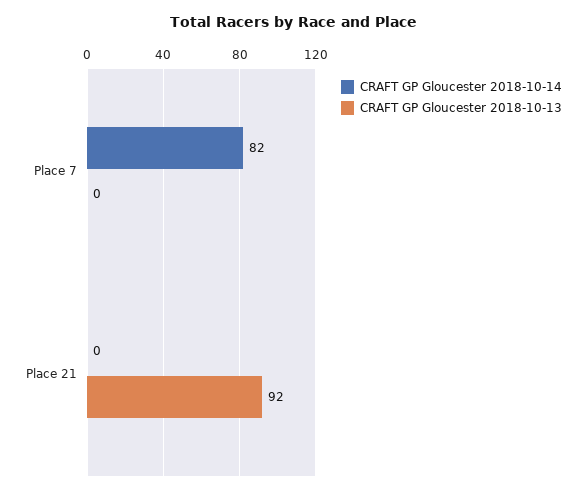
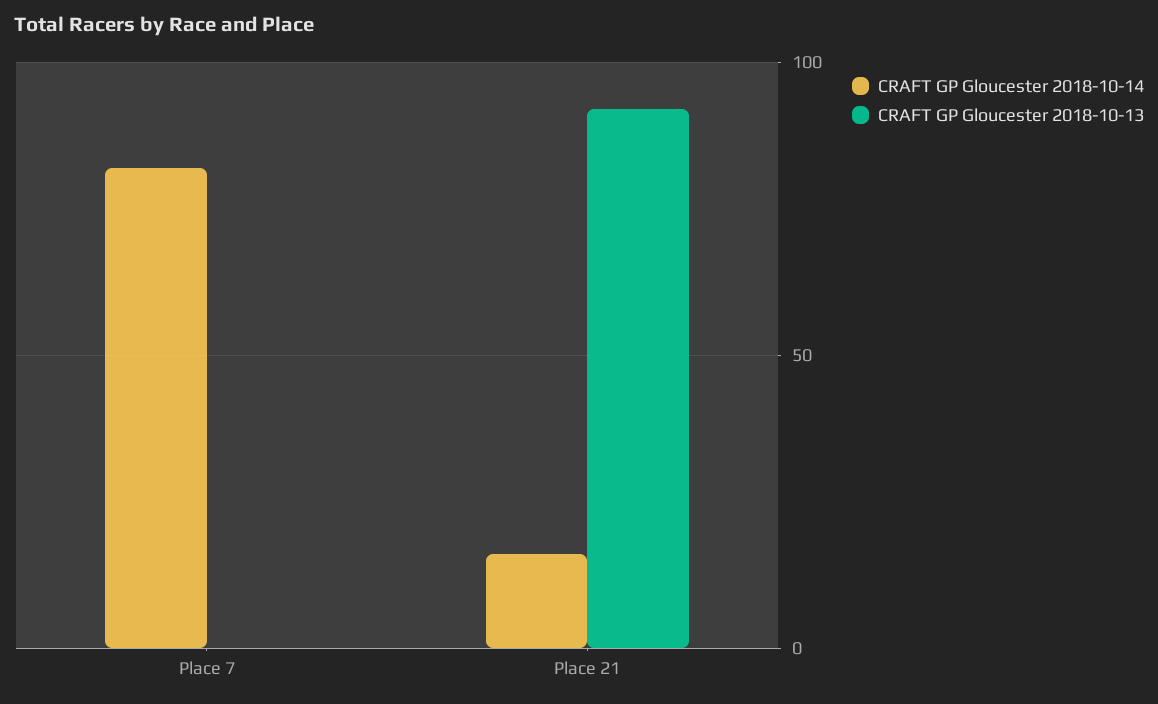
CRAFT GP Gloucester 2018-10-14, Place 21: 0 -> 15

